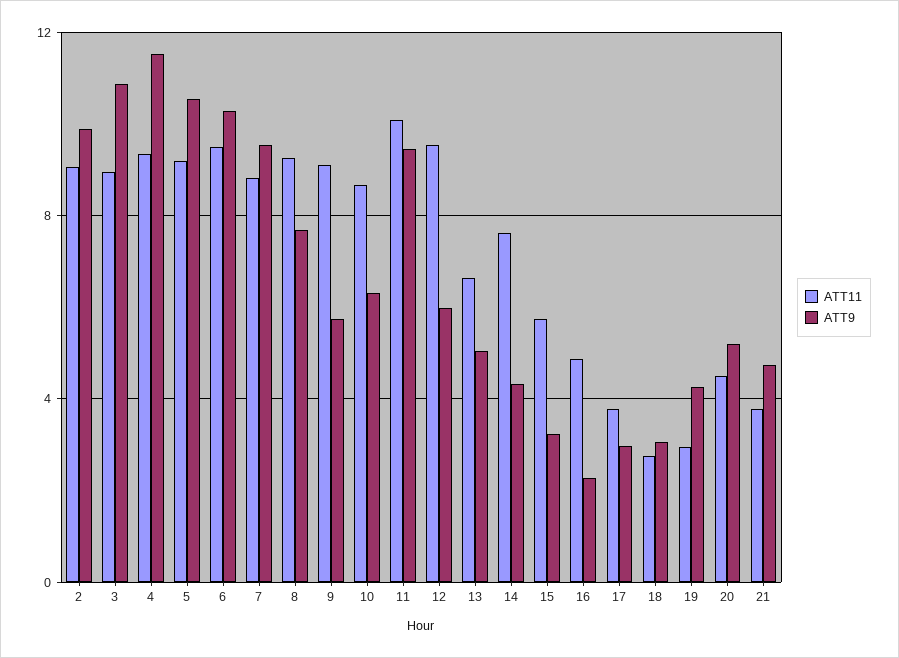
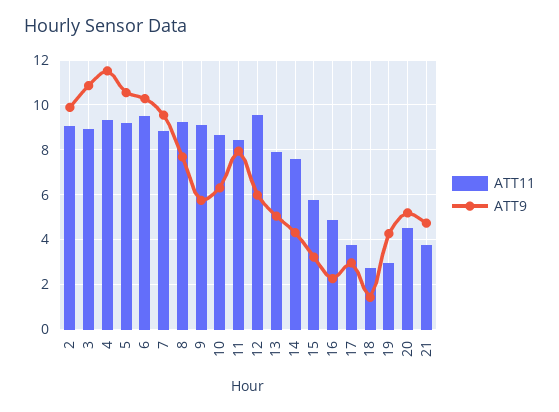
ATT11, 11: 10 -> 8.5
ATT9, 11: 9.5 -> 8
ATT11, 13: 6.5 -> 8
ATT9, 18: 3 -> 1.5

